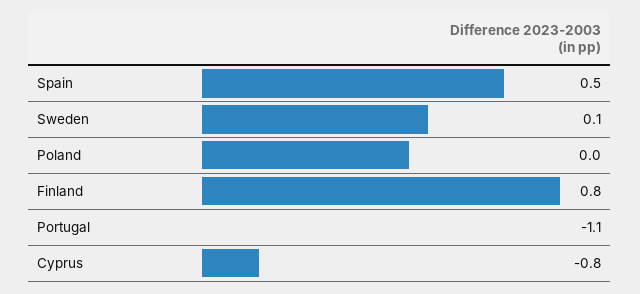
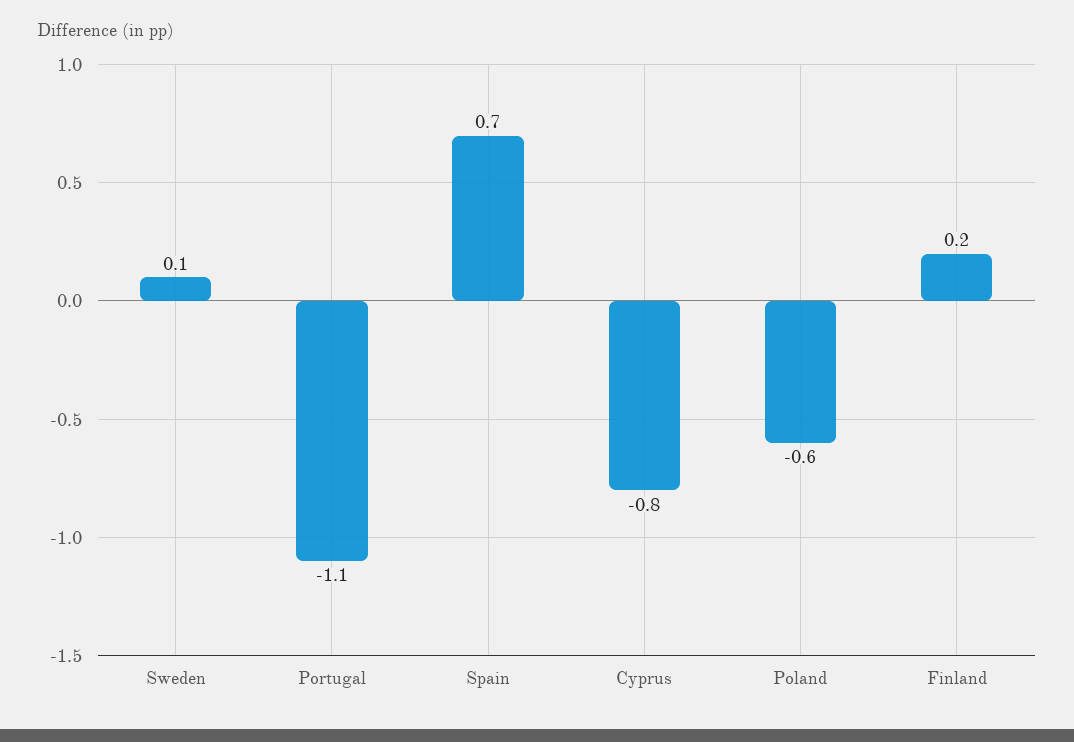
Spain: 0.5 -> 0.7
Poland: 0 -> -0.6
Finland: 0.8 -> 0.2

